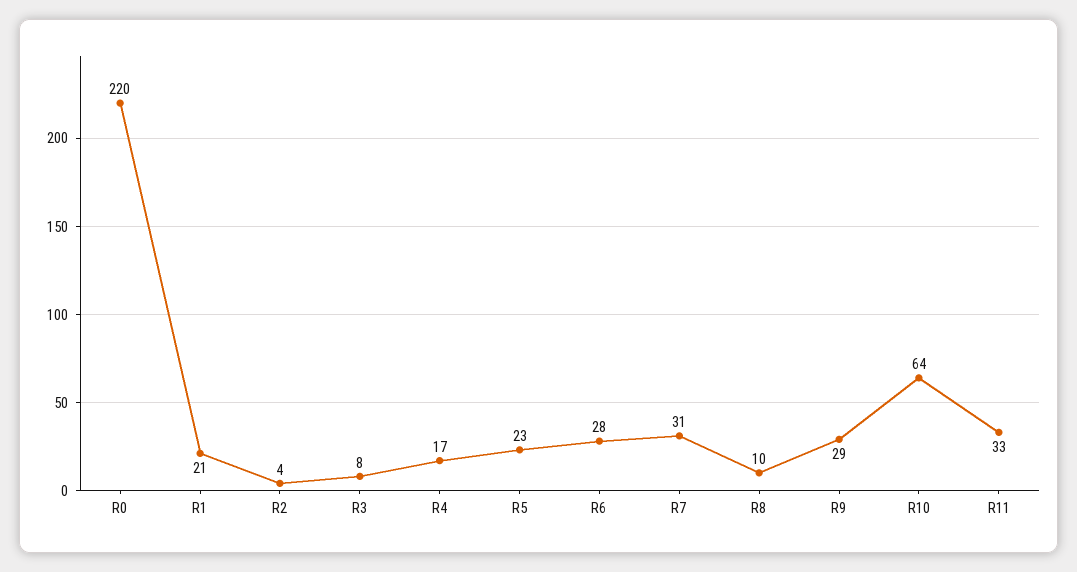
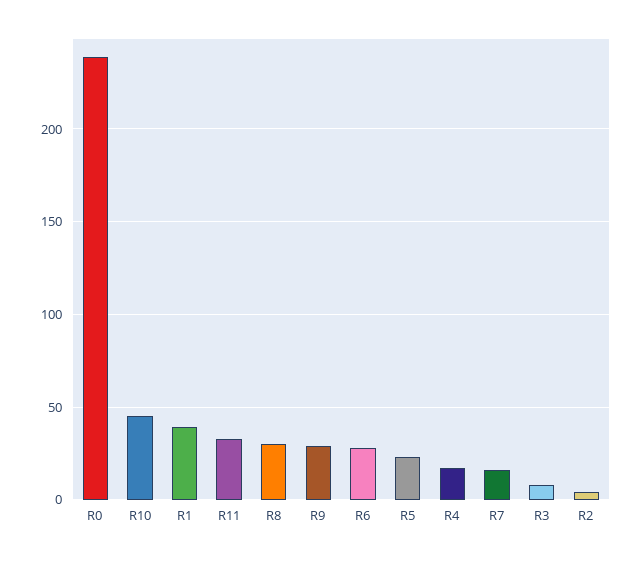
R0: 220 -> 240
R1: 21 -> 40
R7: 31 -> 15
R8: 10 -> 30
R10: 64 -> 45

